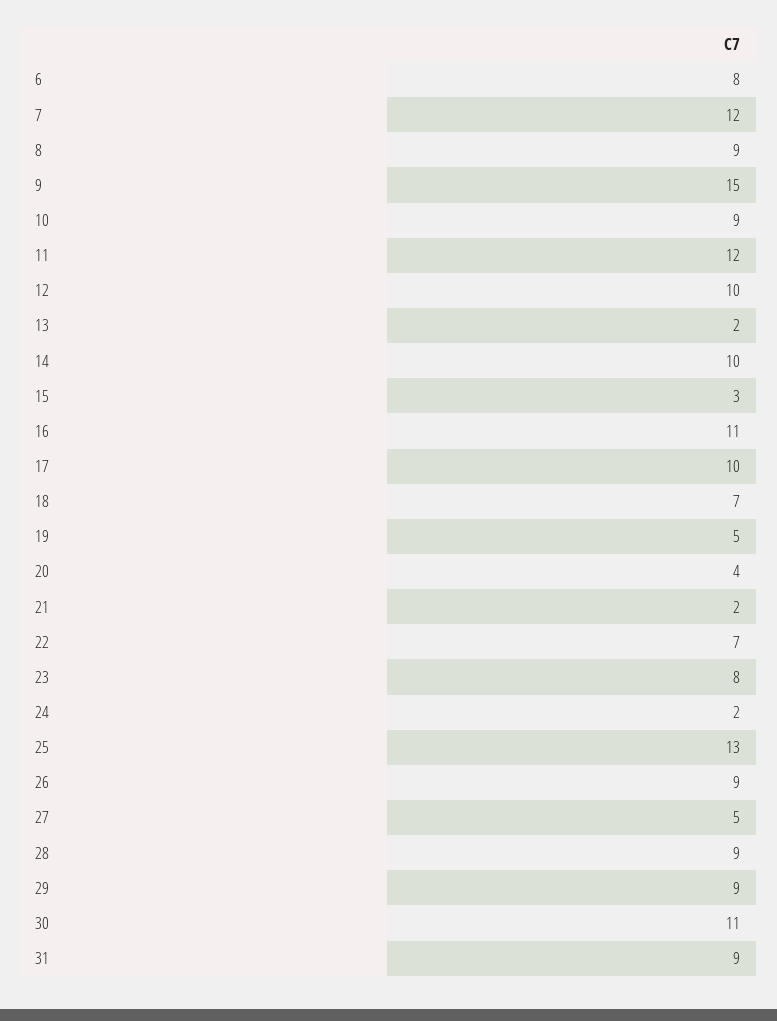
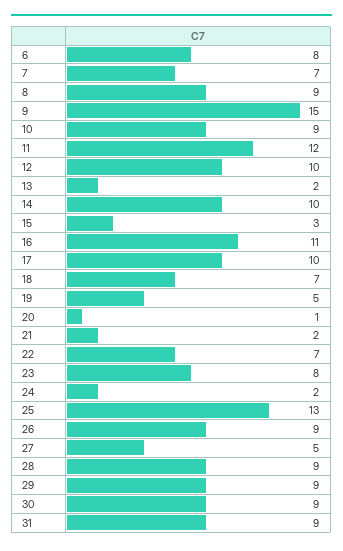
7: 12 -> 7
20: 4 -> 1
30: 11 -> 9

